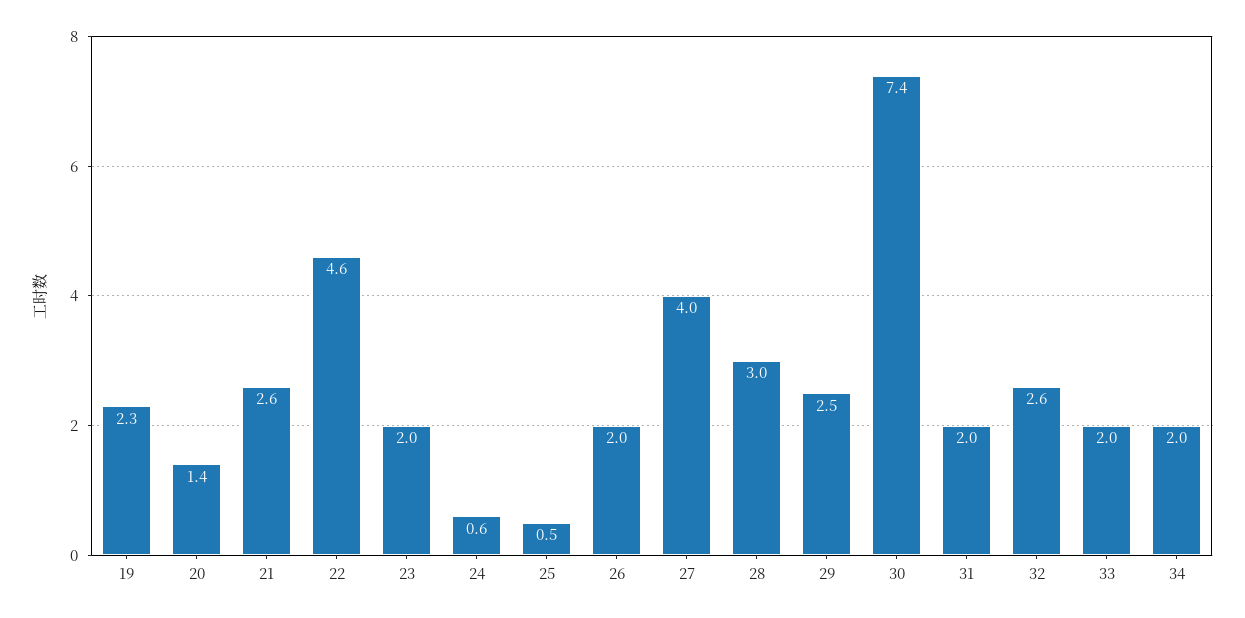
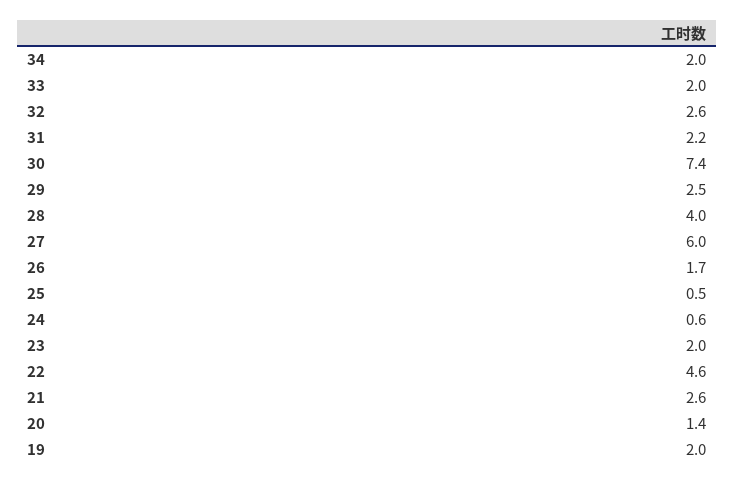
19: 2.3 -> 2
26: 2 -> 1.7
27: 4 -> 6
28: 3 -> 4
31: 2 -> 2.2

